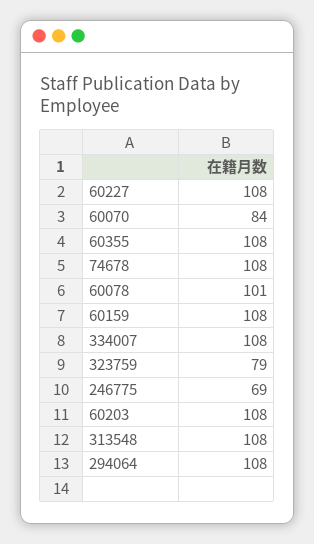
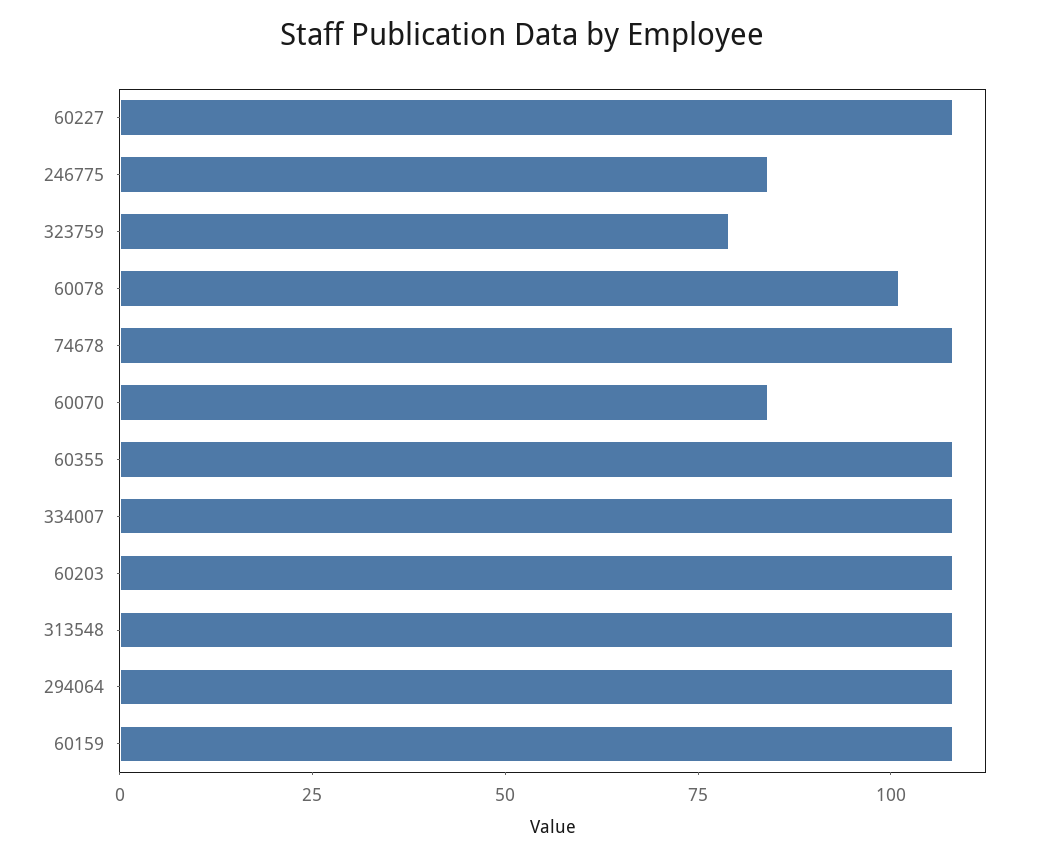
246775: 69 -> 85

